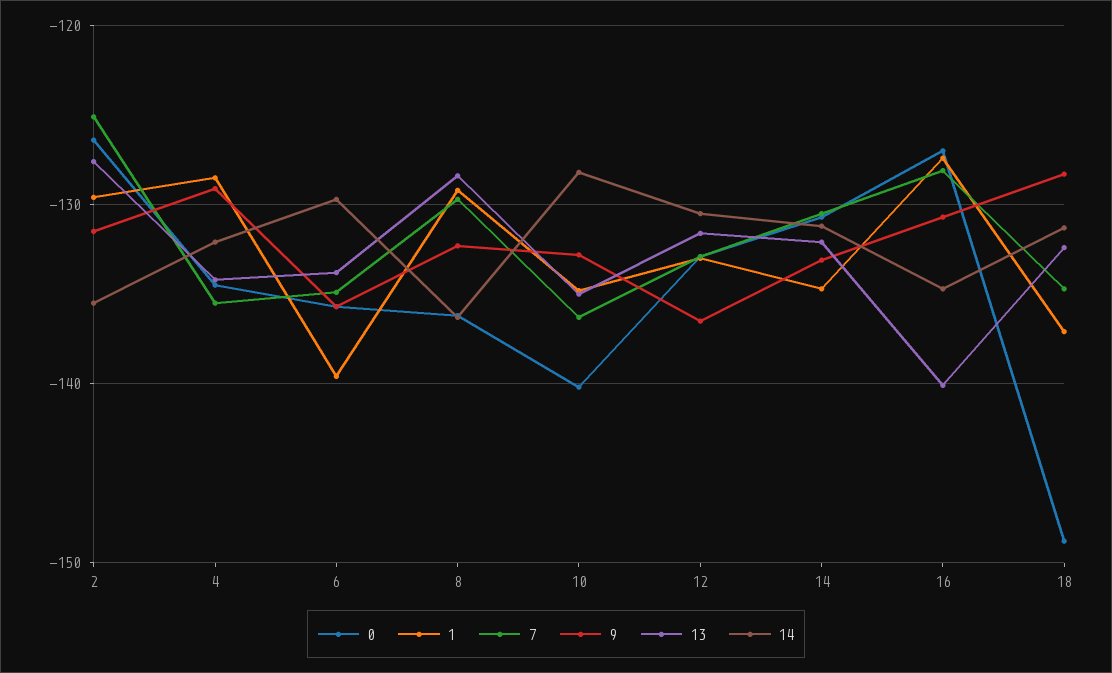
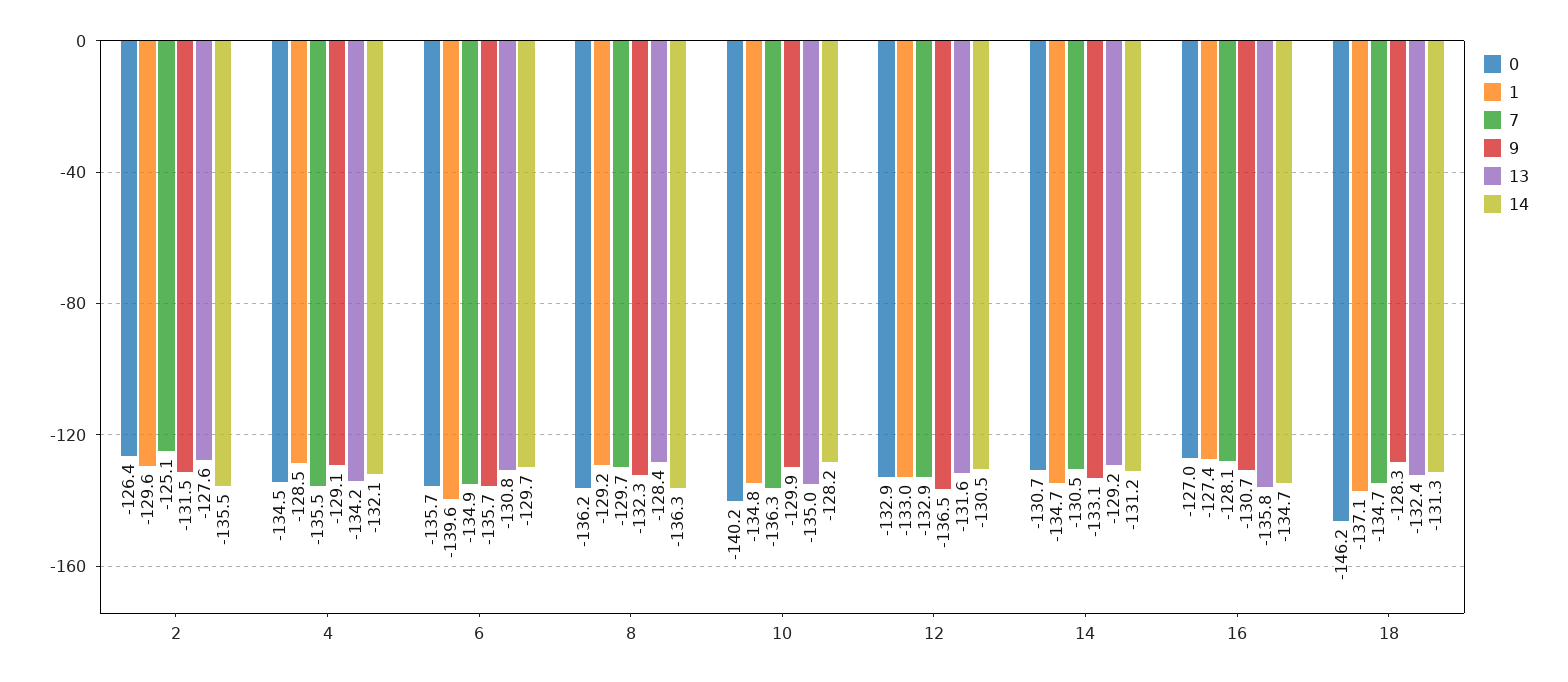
13, 6: -134 -> -130.8
9, 10: -133 -> -129.9
13, 14: -132 -> -129.2
13, 16: -140 -> -135.8
0, 18: -149 -> -146.2

